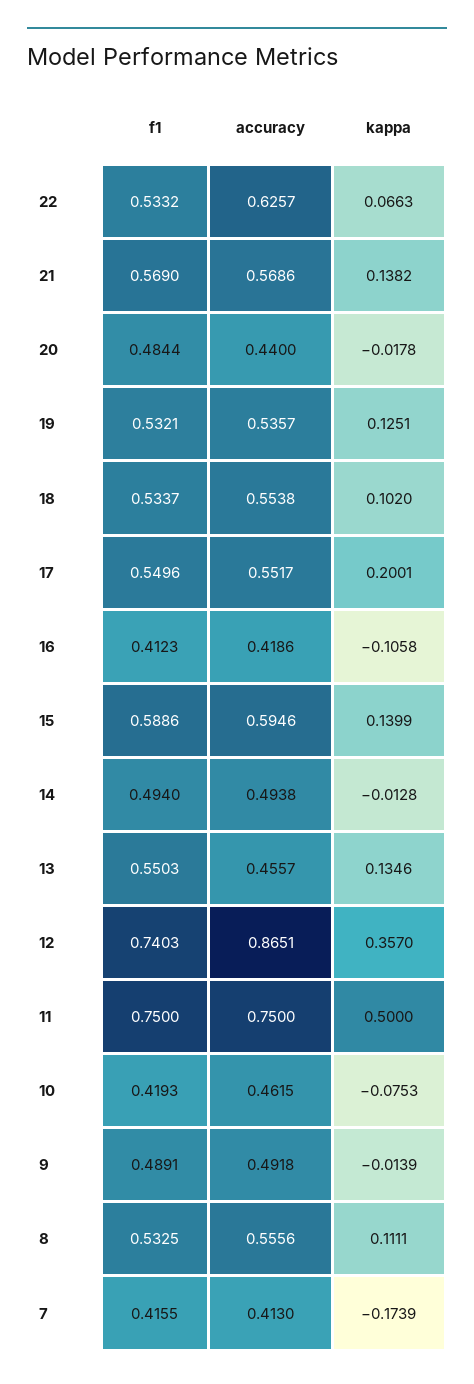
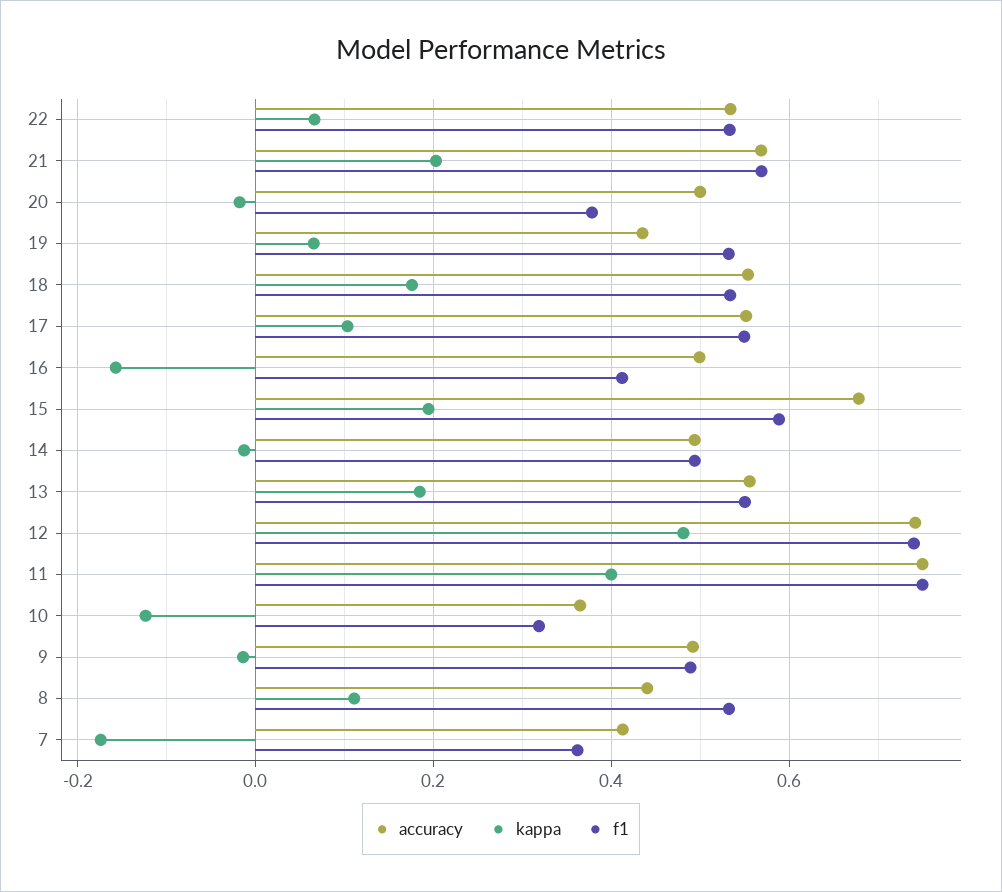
accuracy, 22: 0.6257 -> 0.54
kappa, 21: 0.1382 -> 0.2
f1, 20: 0.4844 -> 0.38
accuracy, 20: 0.44 -> 0.5
accuracy, 19: 0.5357 -> 0.44
kappa, 19: 0.1251 -> 0.06
kappa, 18: 0.102 -> 0.18
kappa, 17: 0.2001 -> 0.1
accuracy, 16: 0.4186 -> 0.5
kappa, 16: -0.1058 -> -0.16
accuracy, 15: 0.5946 -> 0.68
kappa, 15: 0.1399 -> 0.2
accuracy, 13: 0.4557 -> 0.56
kappa, 13: 0.1346 -> 0.18
accuracy, 12: 0.8651 -> 0.74
kappa, 12: 0.357 -> 0.48
kappa, 11: 0.5 -> 0.4
f1, 10: 0.4193 -> 0.32
accuracy, 10: 0.4615 -> 0.36
kappa, 10: -0.0753 -> -0.12
accuracy, 8: 0.5556 -> 0.44
f1, 7: 0.4155 -> 0.36

